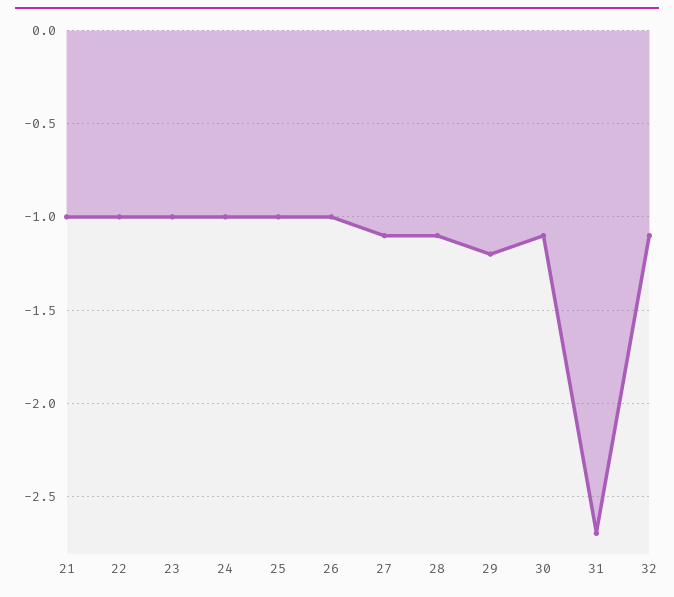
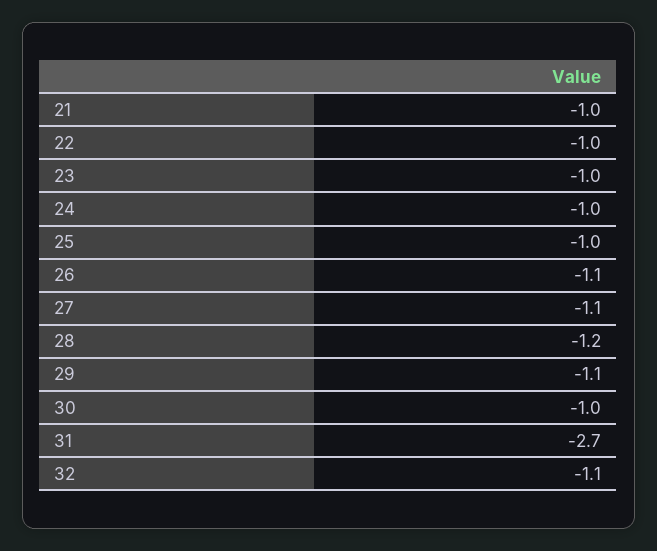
26: -1 -> -1.1
28: -1.1 -> -1.2
29: -1.2 -> -1.1
30: -1.1 -> -1

